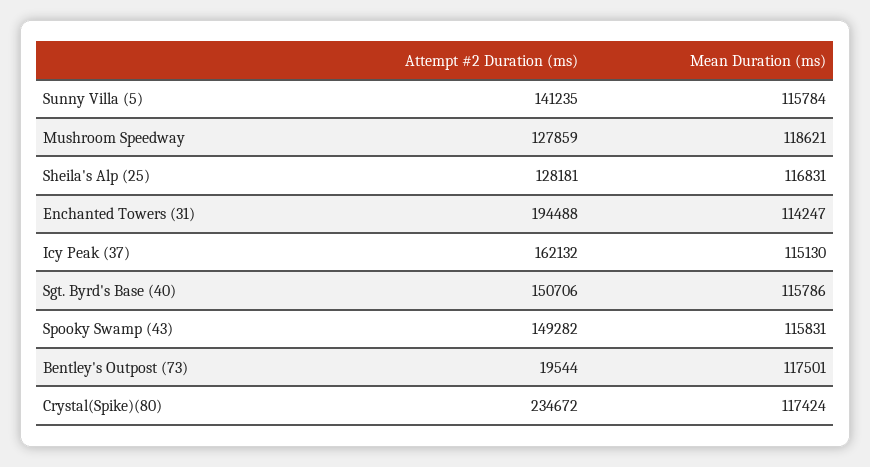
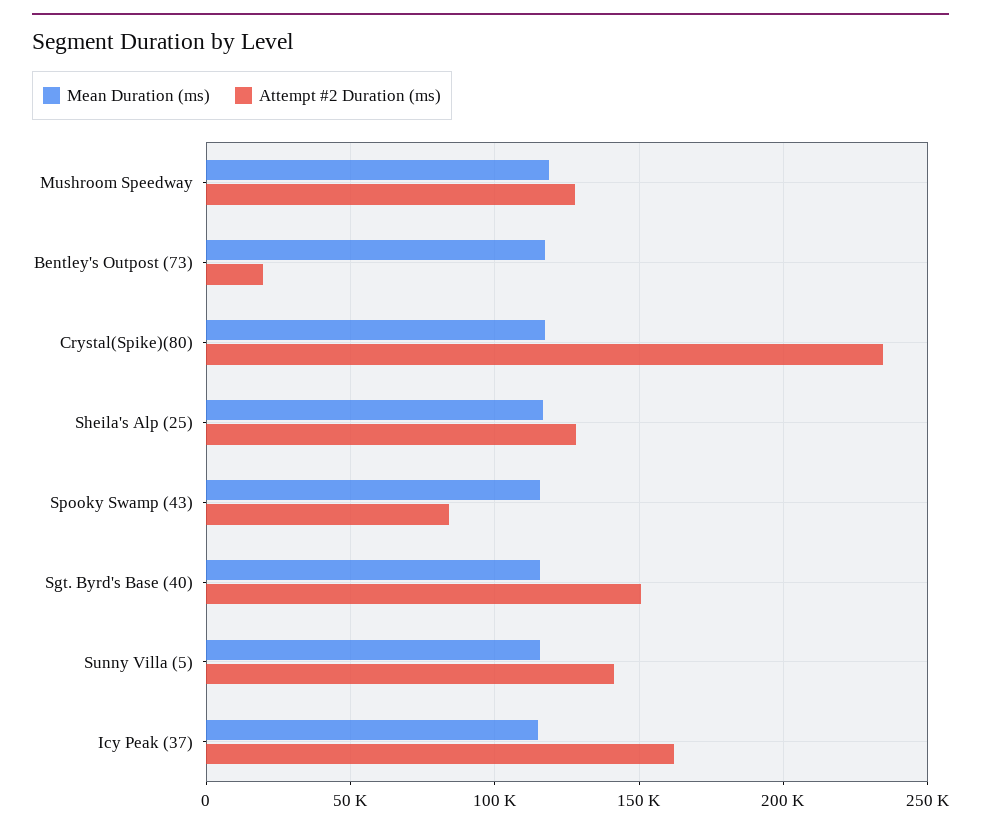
Attempt #2 Duration (ms), Enchanted Towers (31): 194488 -> none
Mean Duration (ms), Enchanted Towers (31): 114247 -> none
Attempt #2 Duration (ms), Spooky Swamp (43): 149282 -> 85000

